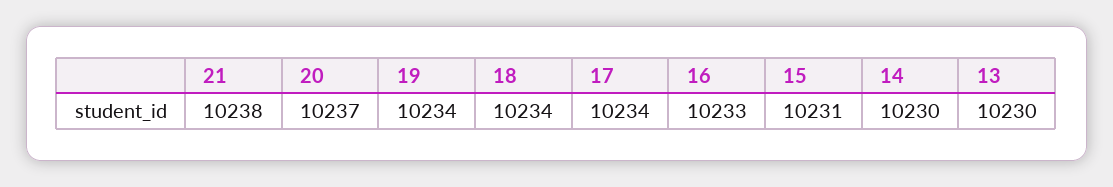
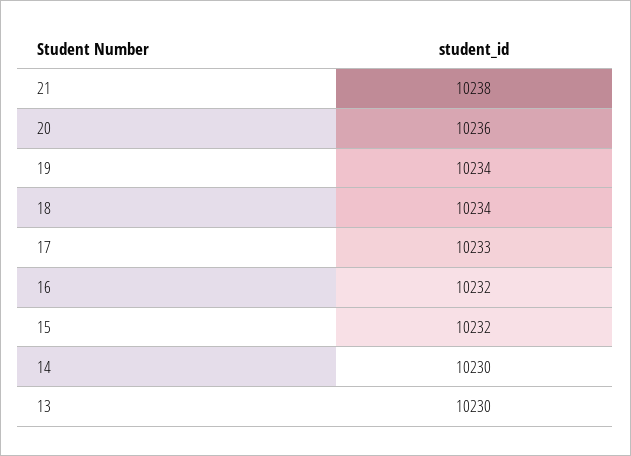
20: 10237 -> 10236
17: 10234 -> 10233
16: 10233 -> 10232
15: 10231 -> 10232

